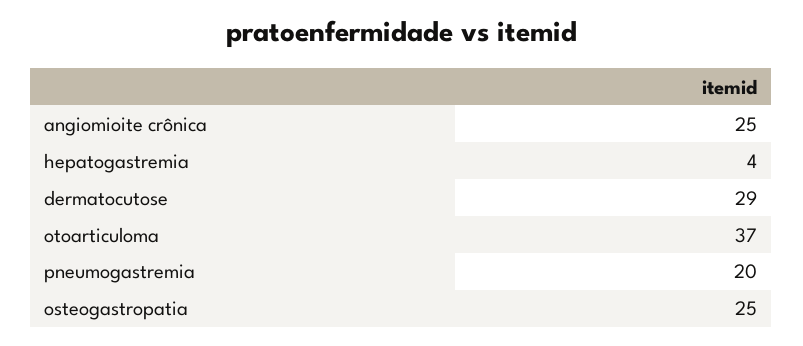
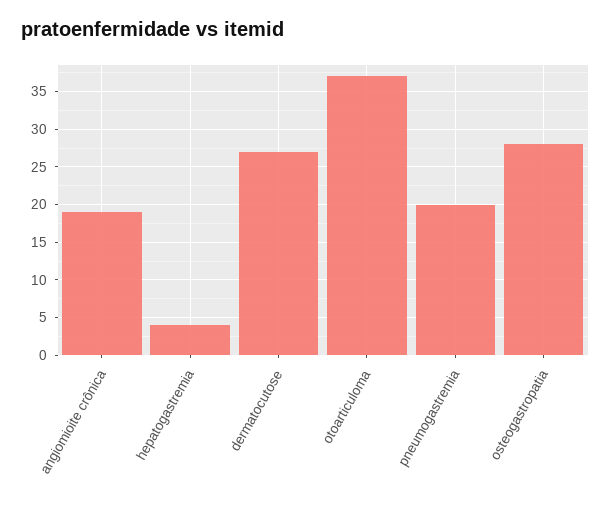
angiomioite crônica: 25 -> 19
dermatocutose: 29 -> 27
osteogastropatia: 25 -> 28

